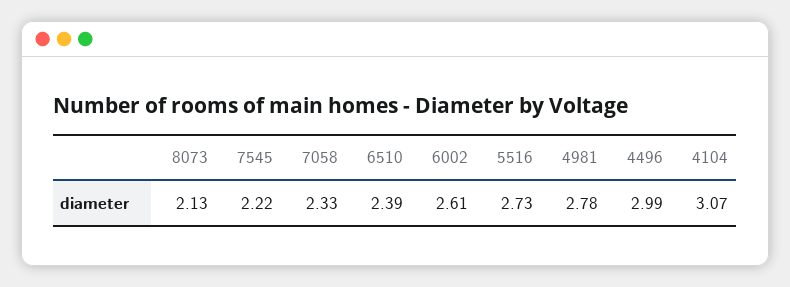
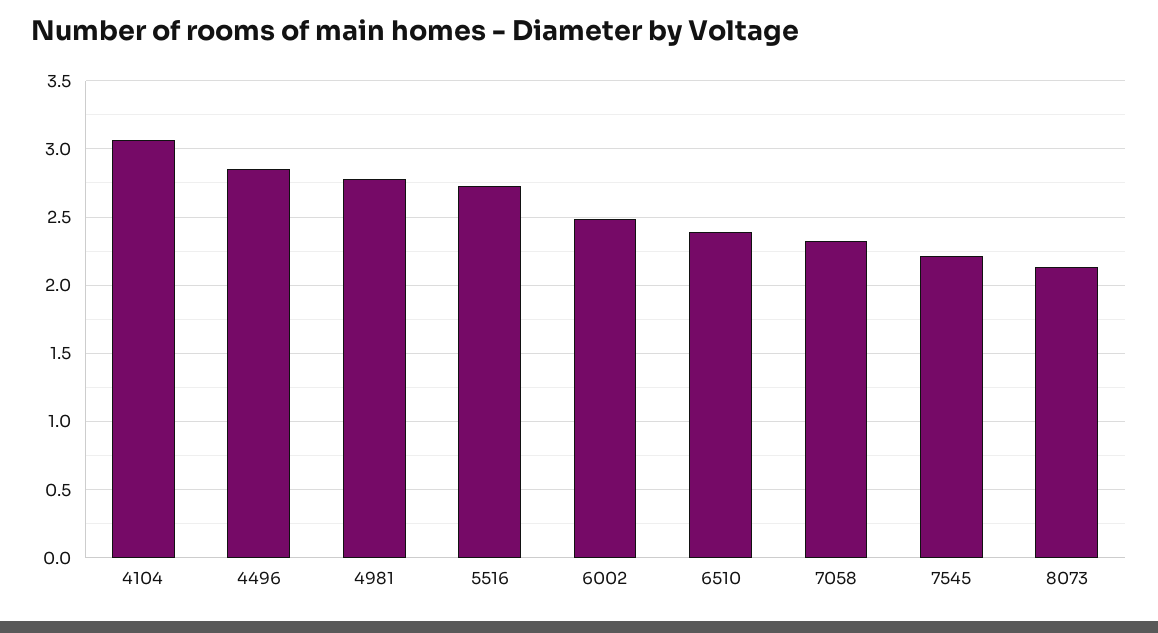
6002: 2.61 -> 2.5
4496: 2.99 -> 2.85

